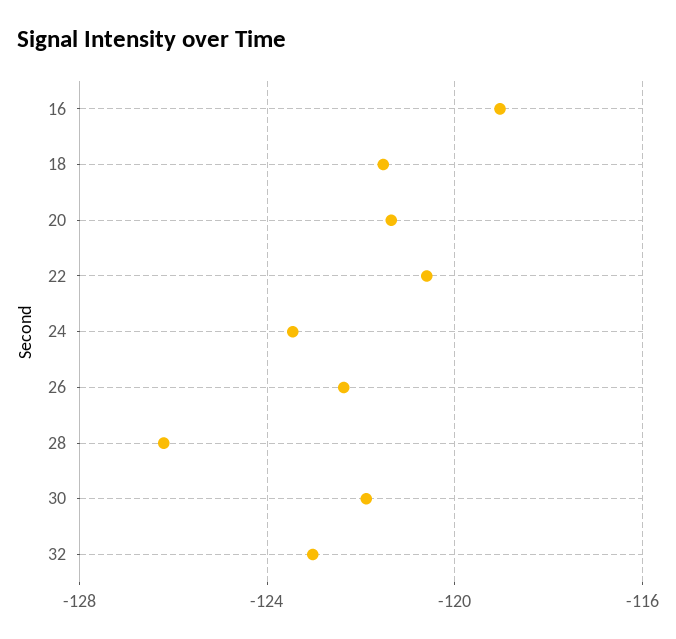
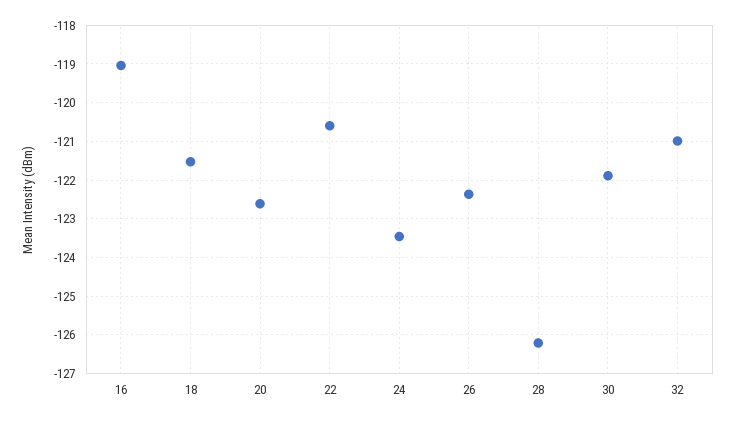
20: -121.5 -> -122.6
32: -123 -> -121

